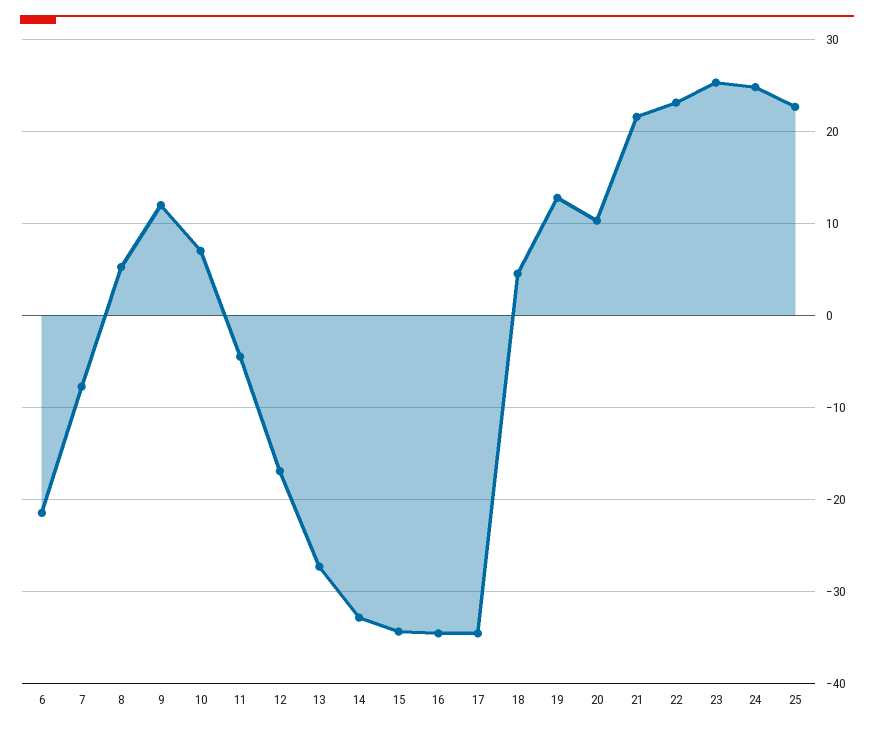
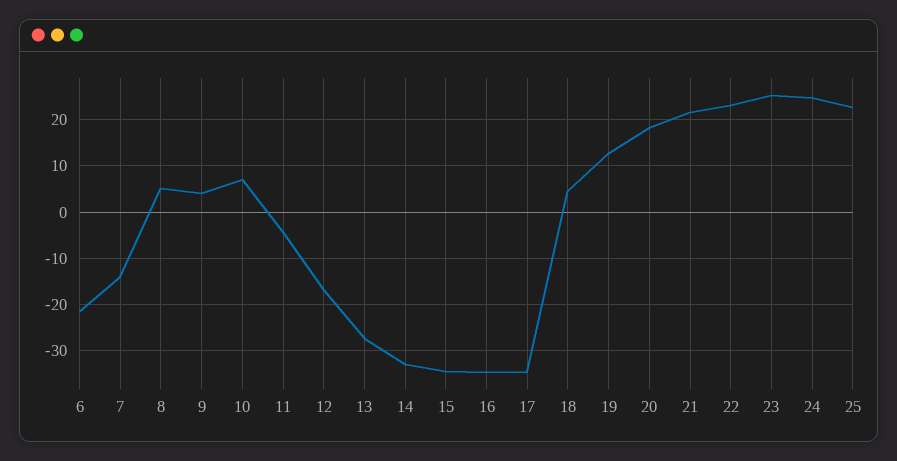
7: -8 -> -14
9: 12 -> 4
20: 10 -> 18

